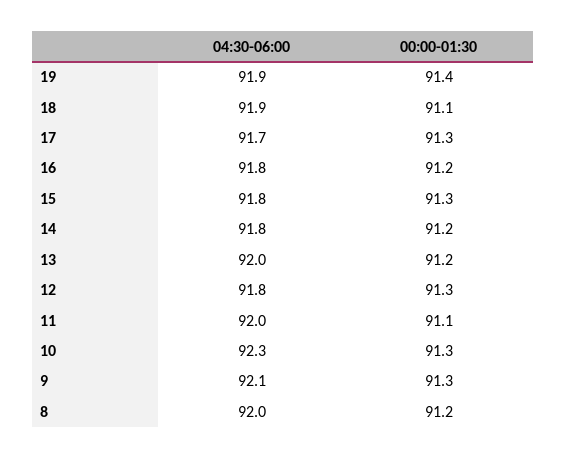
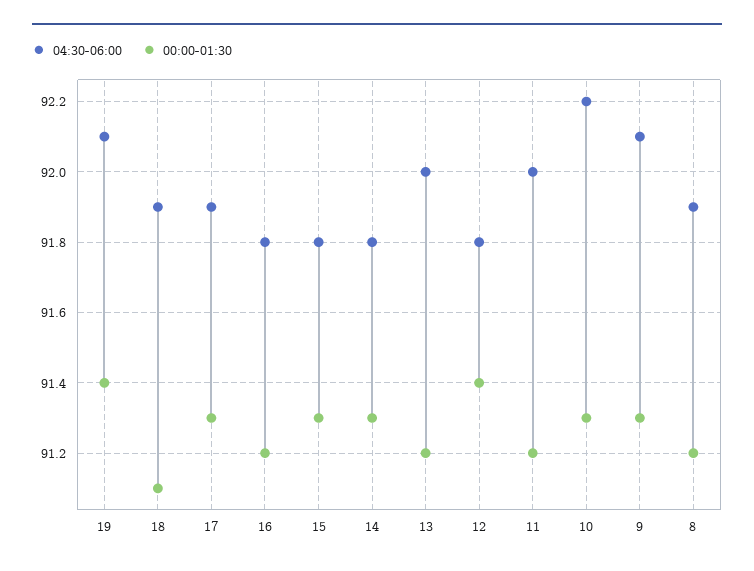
04:30-06:00, 19: 91.9 -> 92.1
04:30-06:00, 17: 91.7 -> 91.9
00:00-01:30, 14: 91.2 -> 91.3
00:00-01:30, 12: 91.3 -> 91.4
00:00-01:30, 11: 91.1 -> 91.2
04:30-06:00, 10: 92.3 -> 92.2
04:30-06:00, 8: 92 -> 91.9

